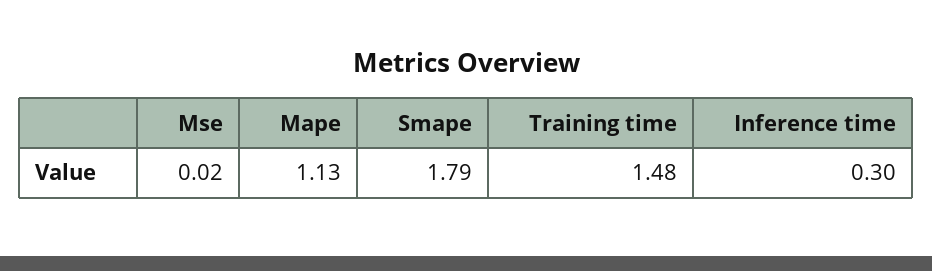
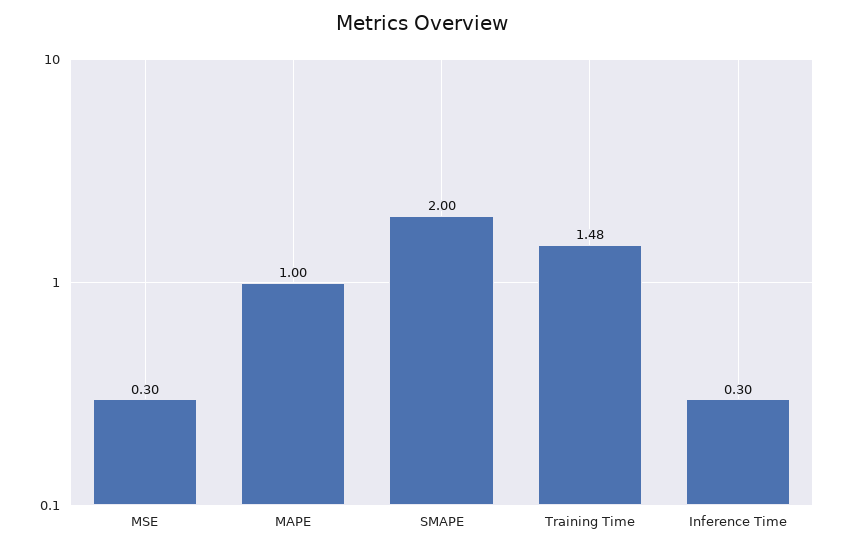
Mse: 0.02 -> 0.3
Mape: 1.13 -> 1
Smape: 1.79 -> 2

